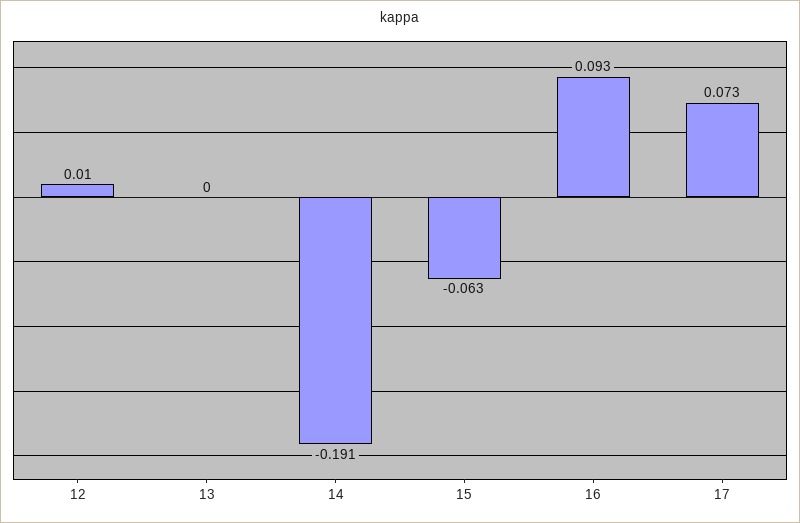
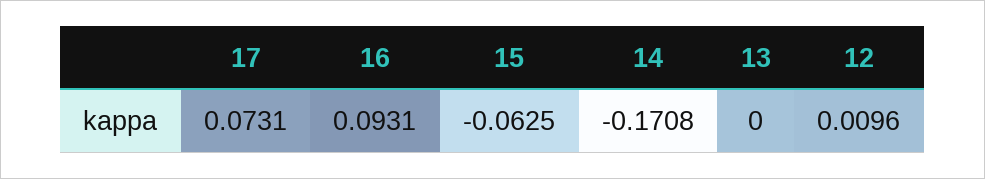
14: -0.191 -> -0.1708

